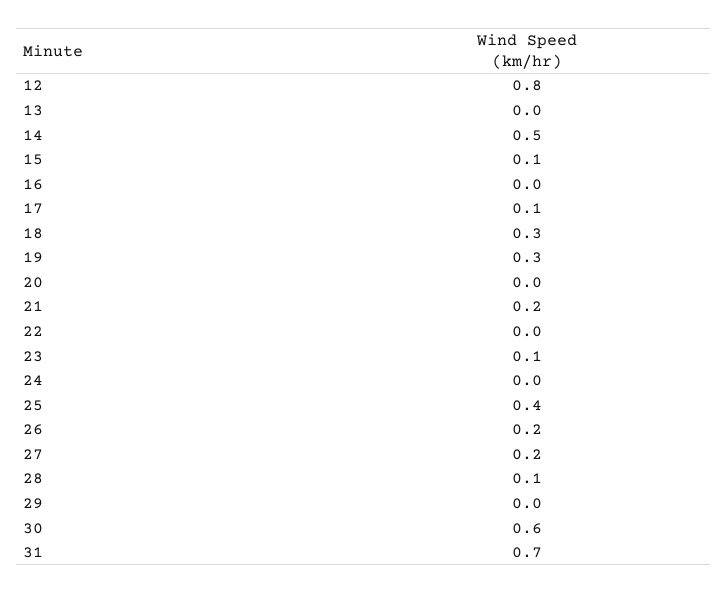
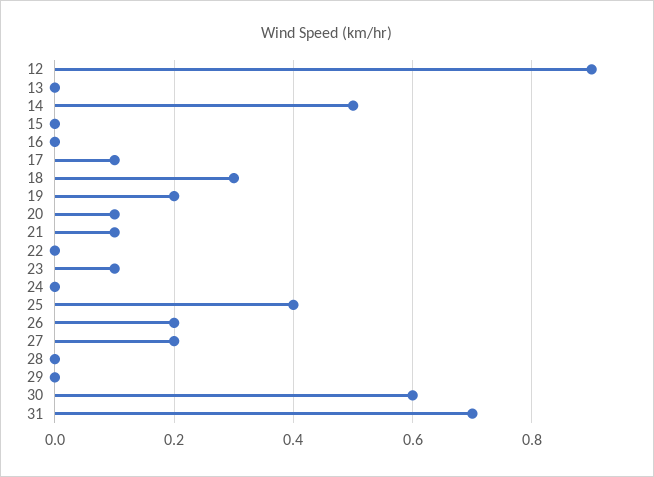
12: 0.8 -> 0.9
15: 0.1 -> 0
19: 0.3 -> 0.2
20: 0 -> 0.1
21: 0.2 -> 0.1
28: 0.1 -> 0

